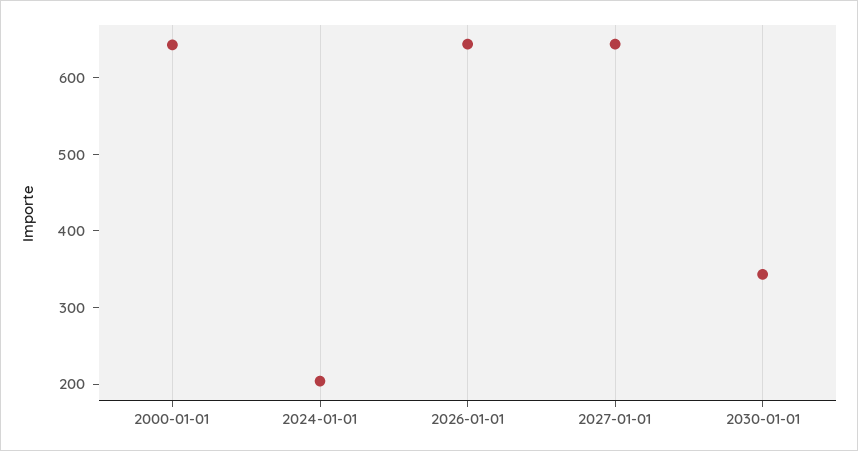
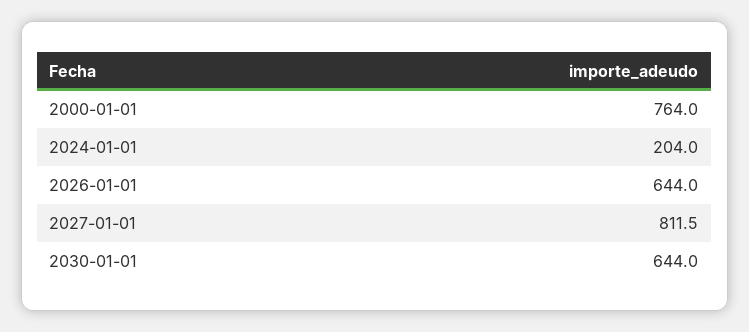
2000-01-01: 640 -> 764
2027-01-01: 640 -> 811.5
2030-01-01: 340 -> 644

